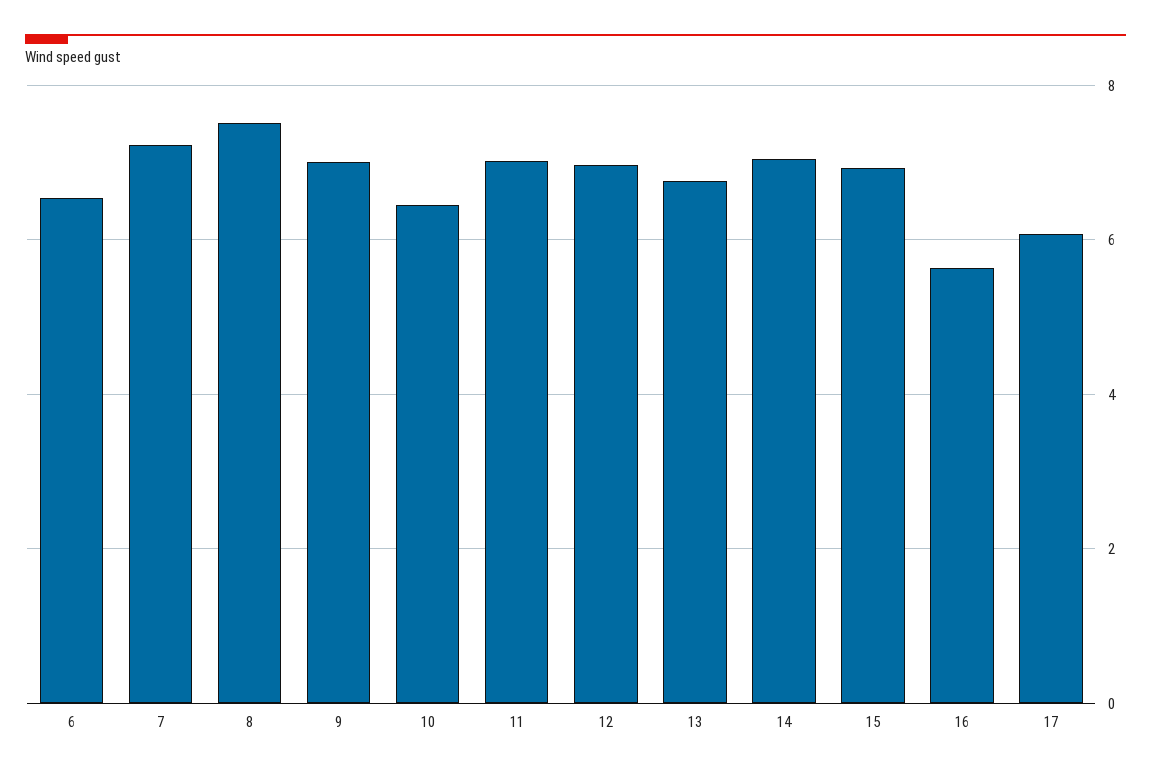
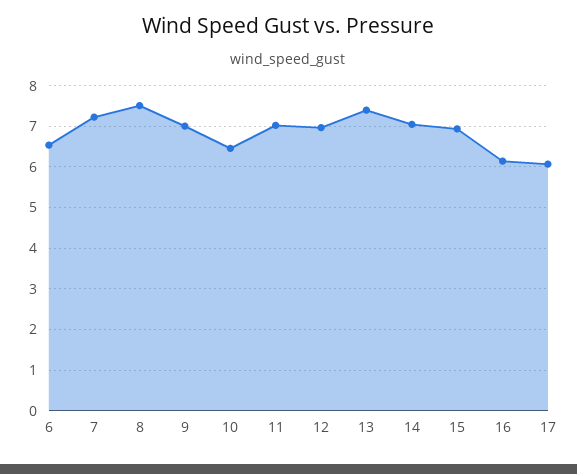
13: 6.8 -> 7.4
16: 5.6 -> 6.2

